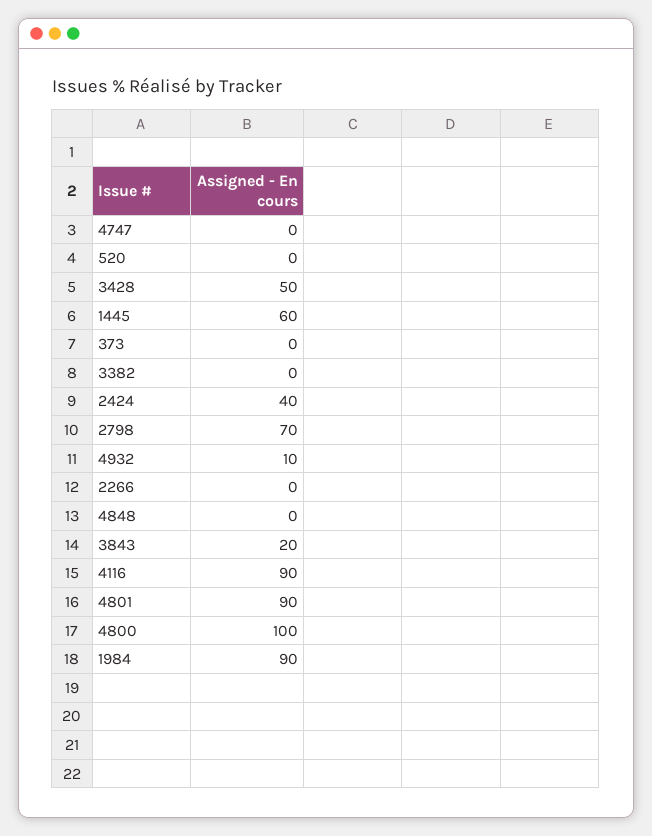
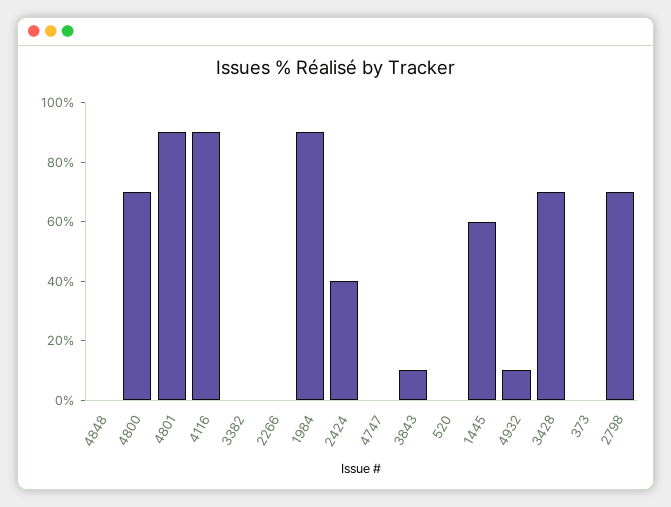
3428: 50 -> 70
3843: 20 -> 10
4800: 100 -> 70

